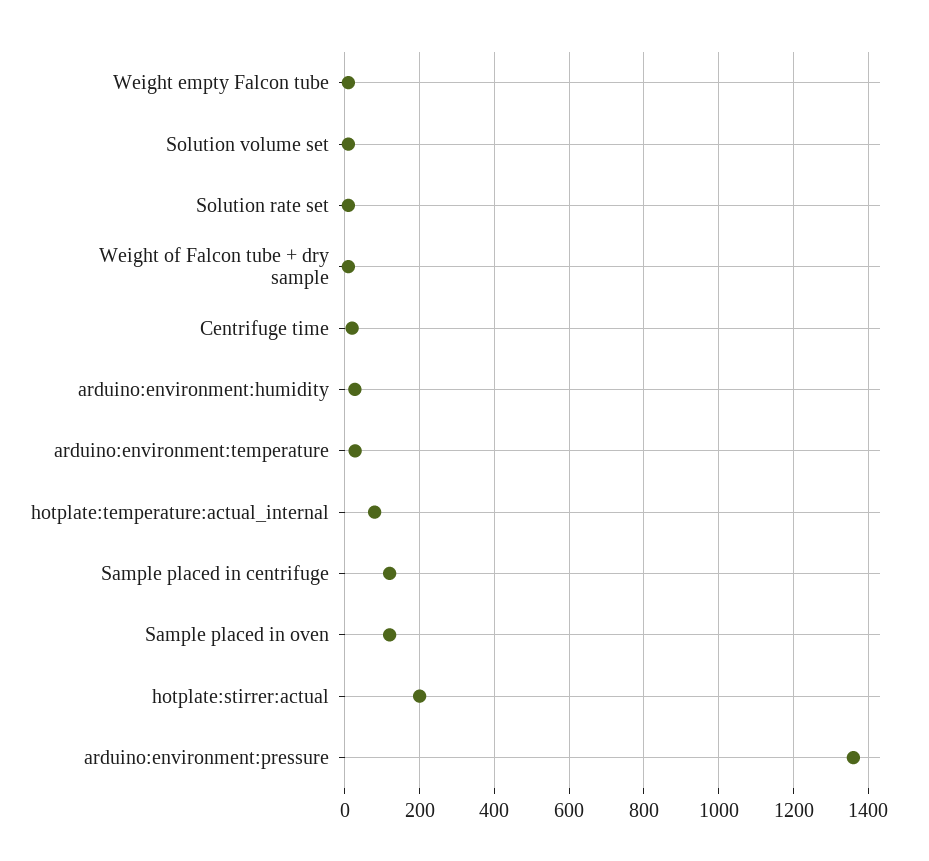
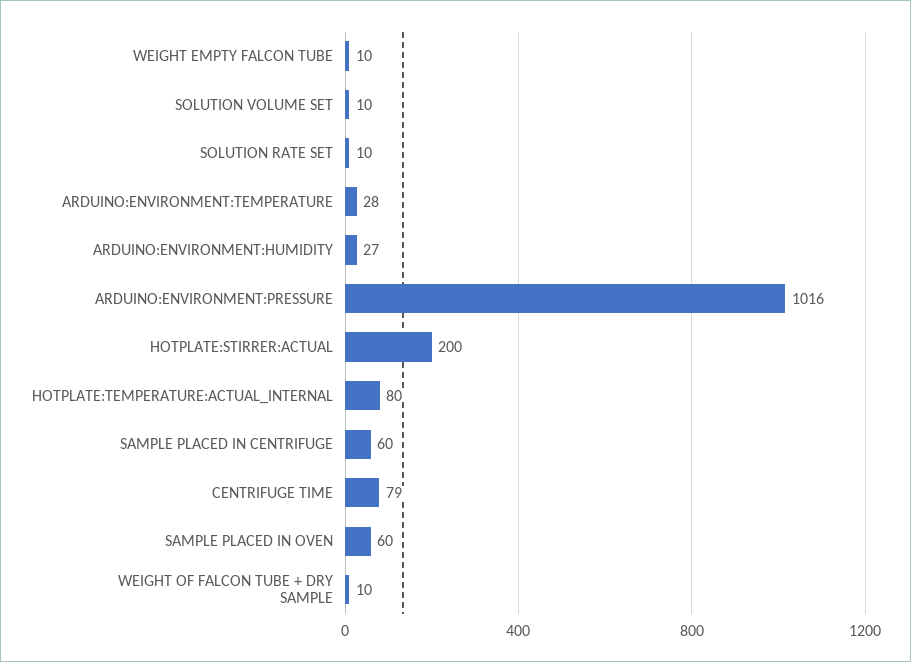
Centrifuge time: 20 -> 79
Sample placed in centrifuge: 120 -> 60
Sample placed in oven: 120 -> 60
arduino:environment:pressure: 1360 -> 1016

